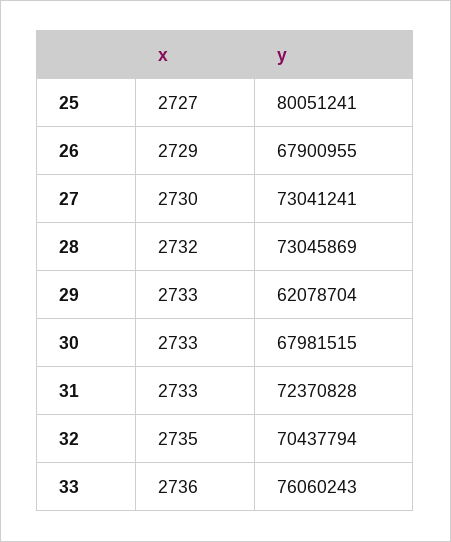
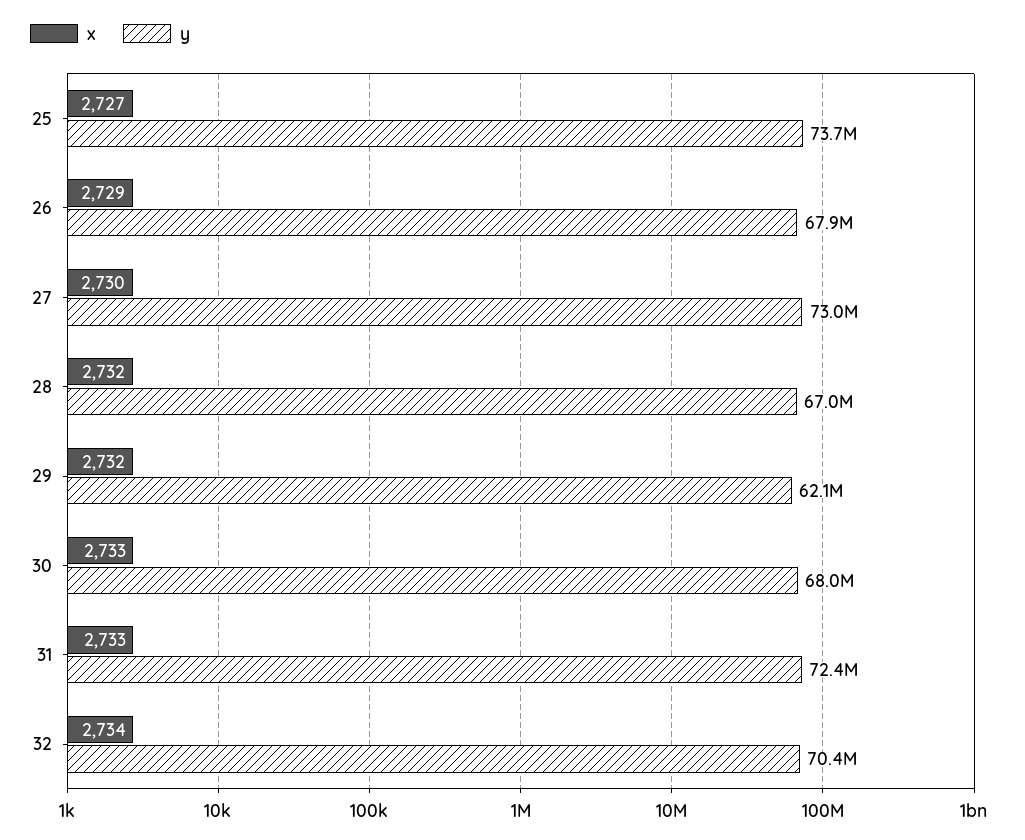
y, 25: 80051241 -> 73700000
y, 28: 73045869 -> 67000000
x, 29: 2733 -> 2732
x, 32: 2735 -> 2734
x, 33: 2736 -> none
y, 33: 76060243 -> none

